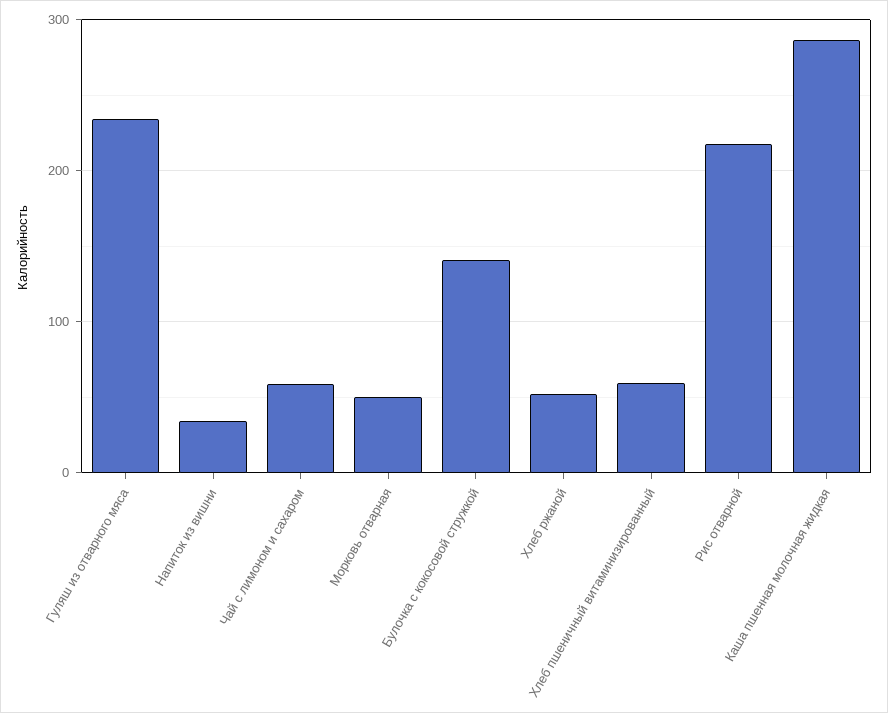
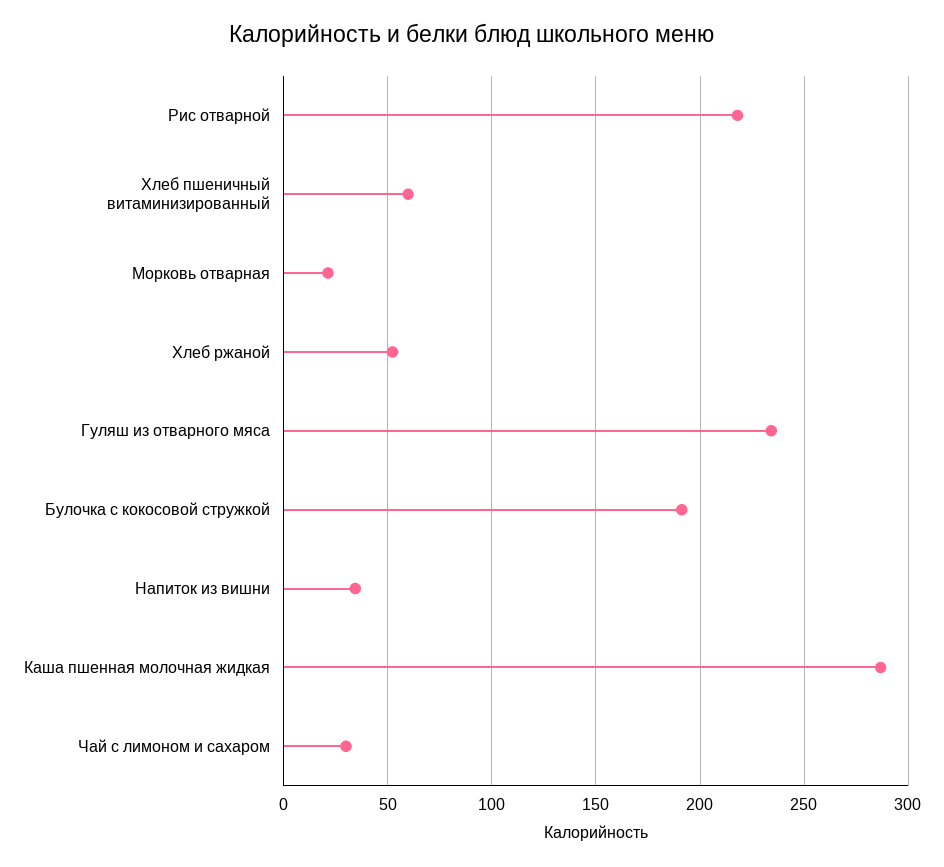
Чай с лимоном и сахаром: 60 -> 30
Морковь отварная: 50 -> 20
Булочка с кокосовой стружкой: 140 -> 190

